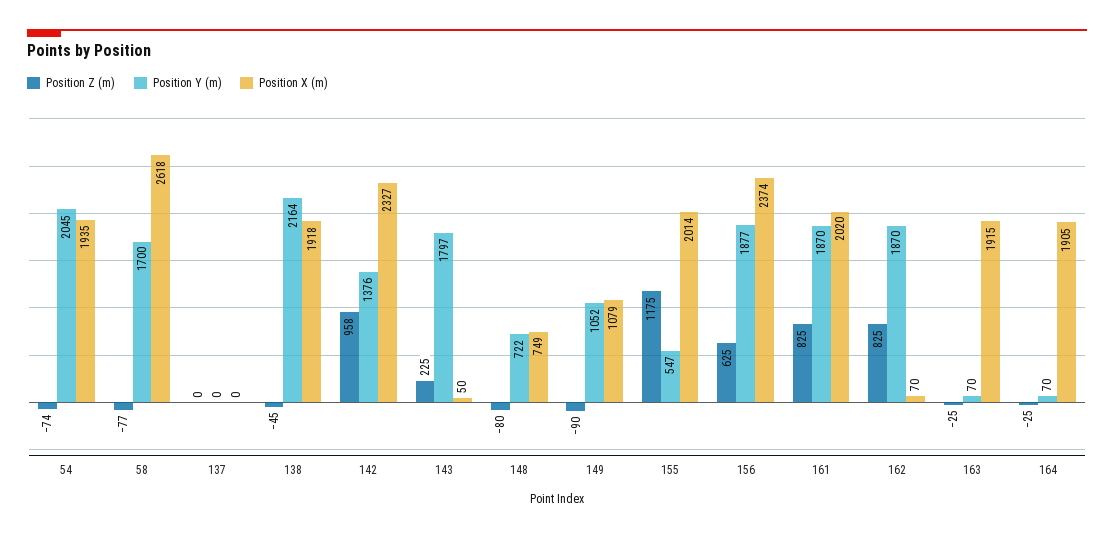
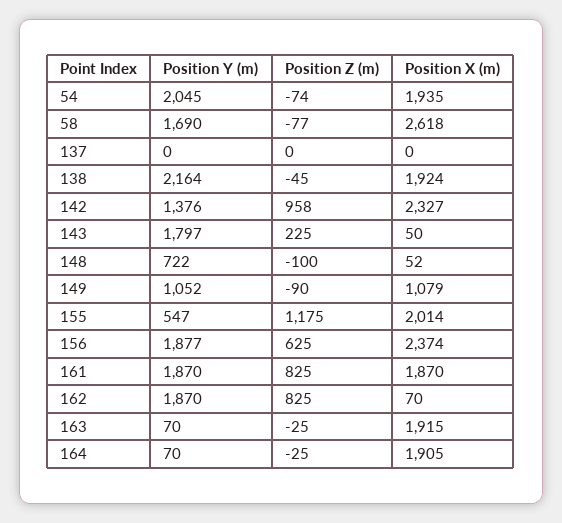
Position Y (m), 58: 1700 -> 1690
Position X (m), 138: 1918 -> 1924
Position Z (m), 148: -80 -> -100
Position X (m), 148: 749 -> 52
Position X (m), 161: 2020 -> 1870

